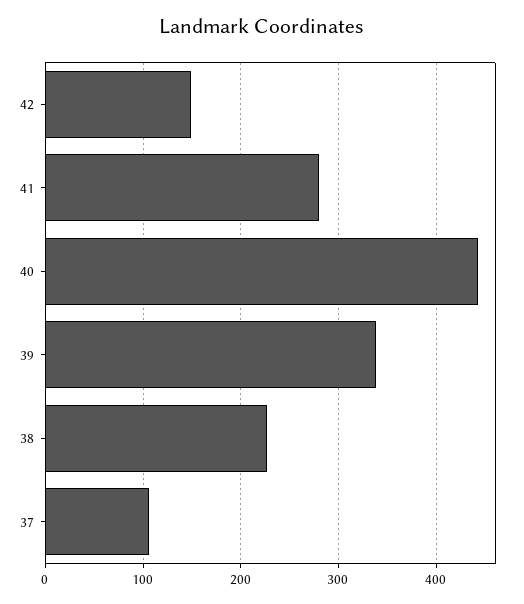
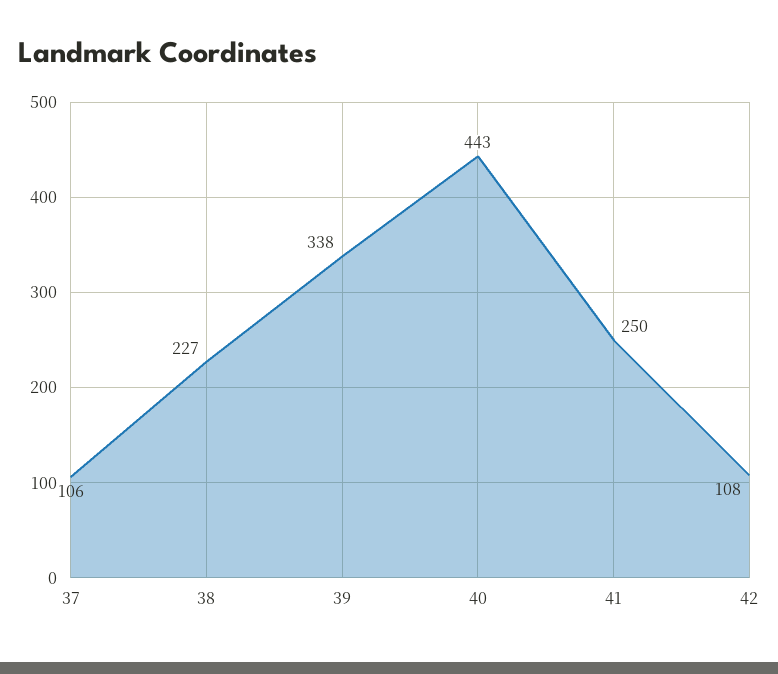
42: 150 -> 108
41: 280 -> 250

